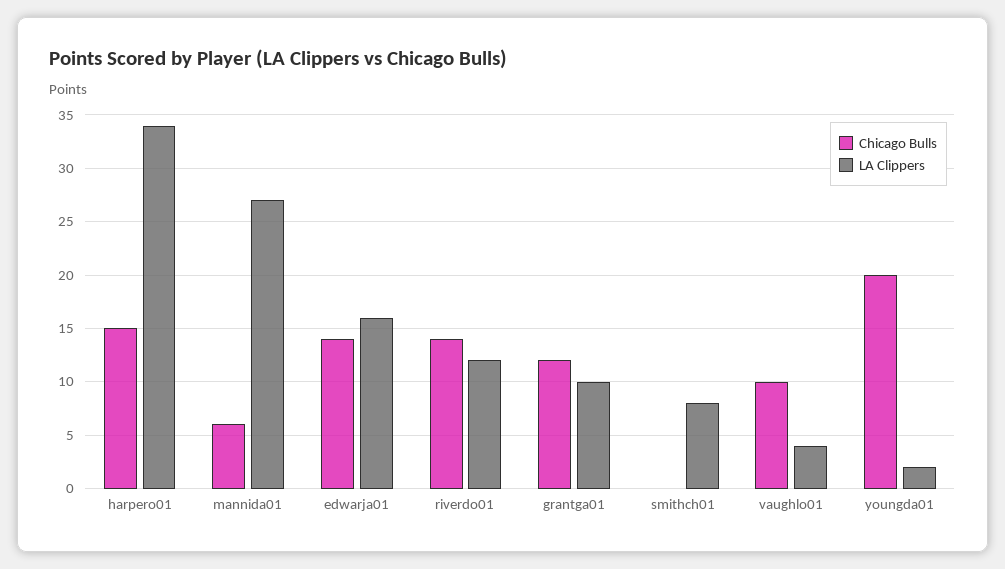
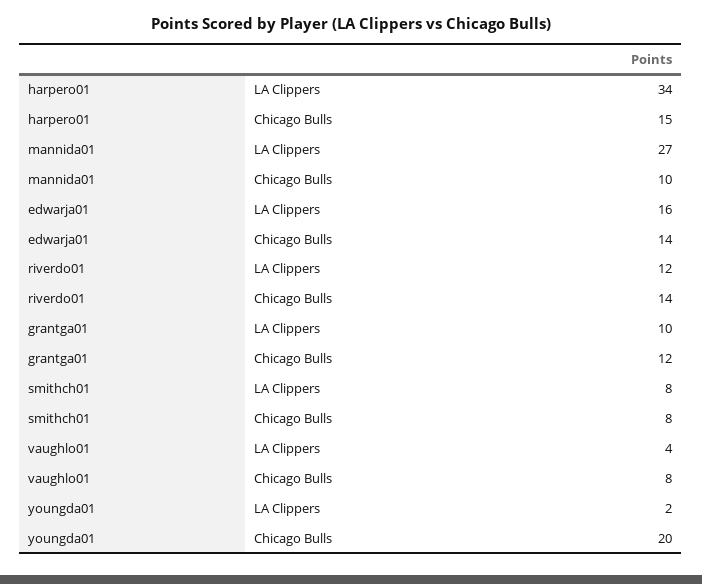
Chicago Bulls, mannida01: 6 -> 10
Chicago Bulls, smithch01: 0 -> 8
Chicago Bulls, vaughlo01: 10 -> 8

